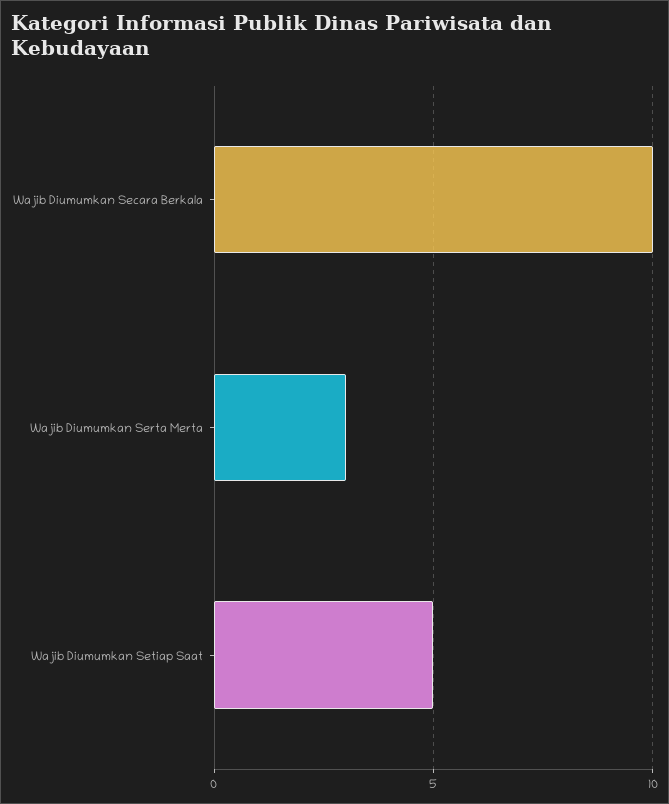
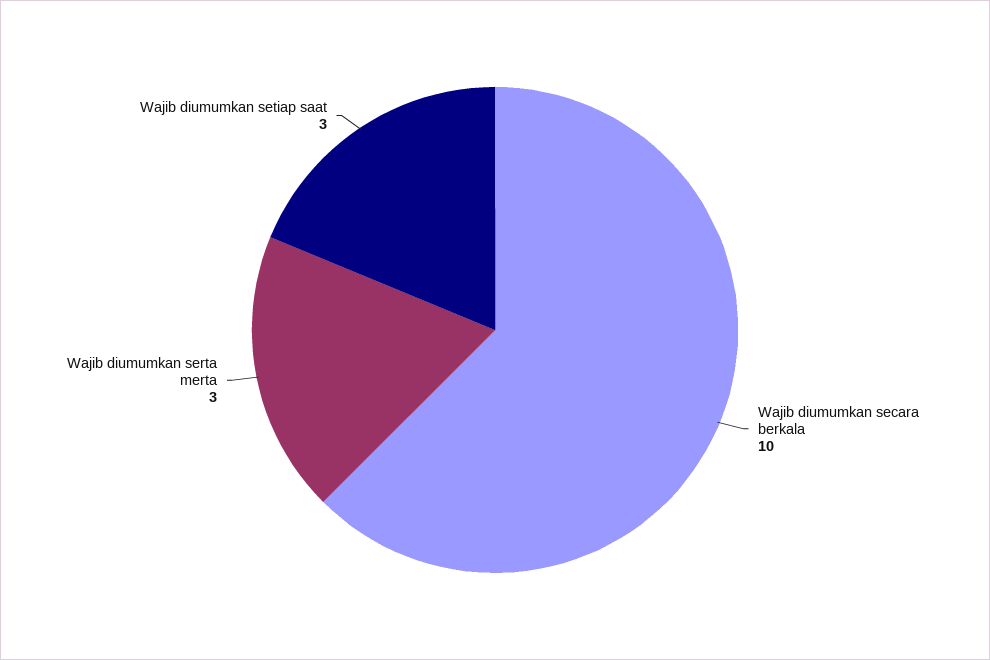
Wajib Diumumkan Setiap Saat: 5 -> 3

